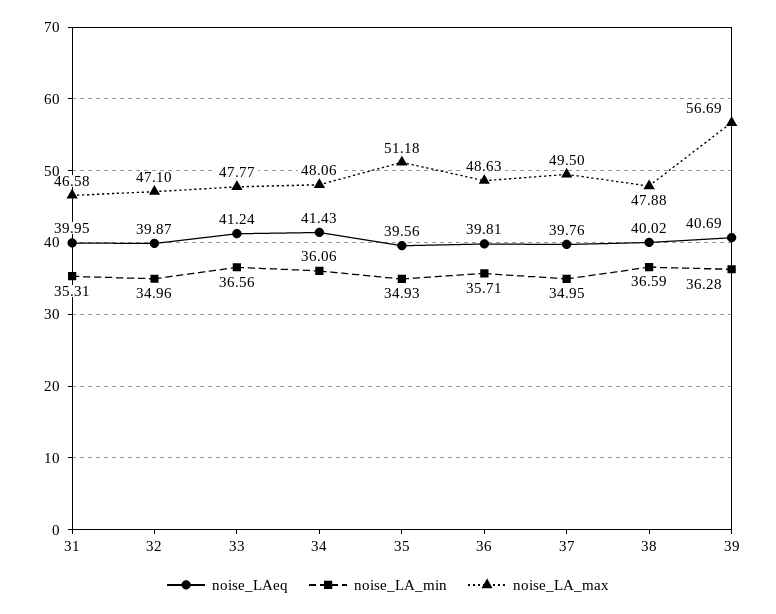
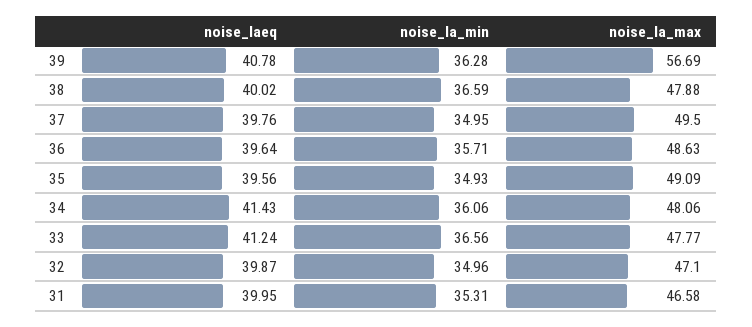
noise_LA_max, 35: 51.18 -> 49.09
noise_LAeq, 36: 39.81 -> 39.64
noise_LAeq, 39: 40.69 -> 40.78

